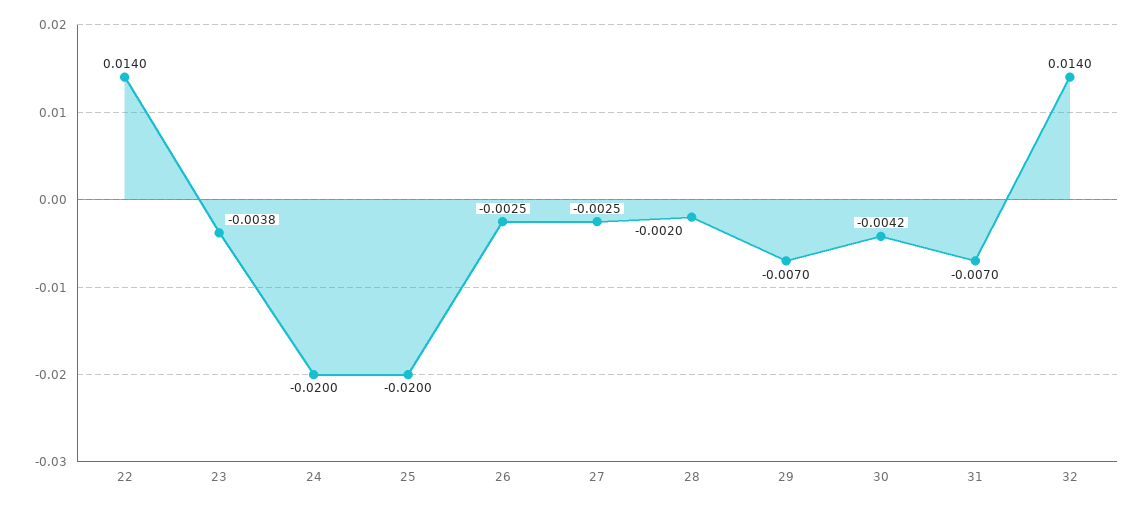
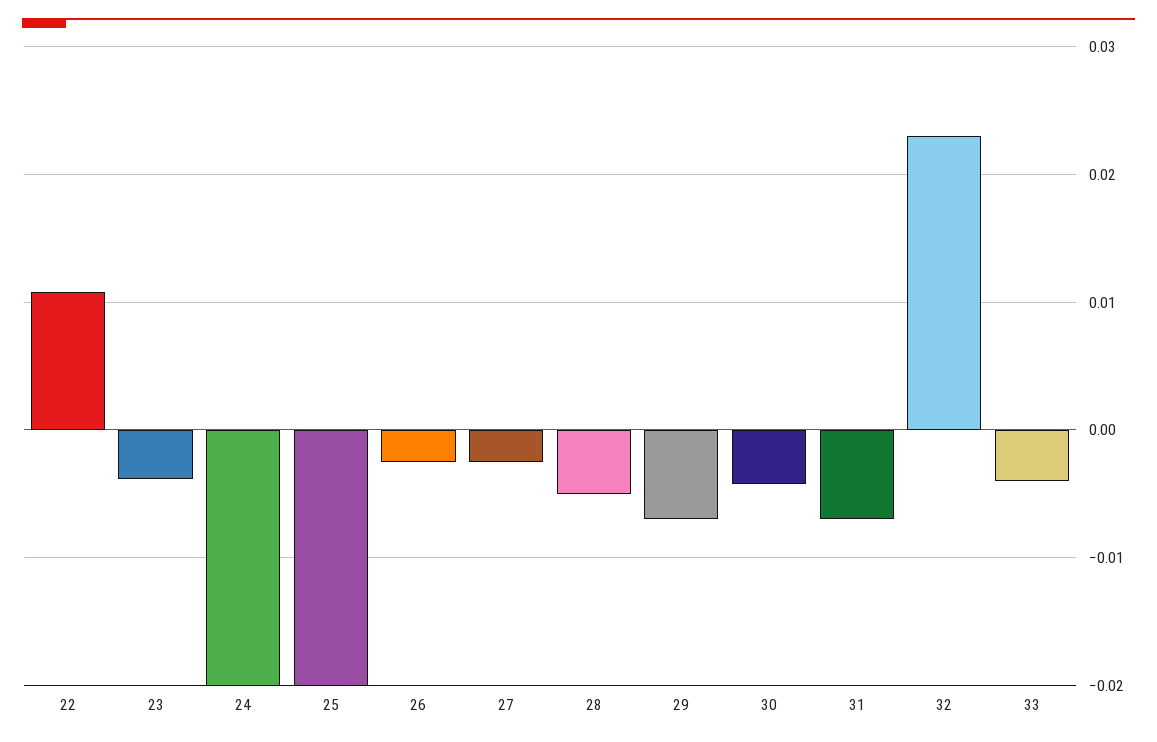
22: 0.014 -> 0.011
28: -0.002 -> -0.005
32: 0.014 -> 0.023
33: none -> -0.004

